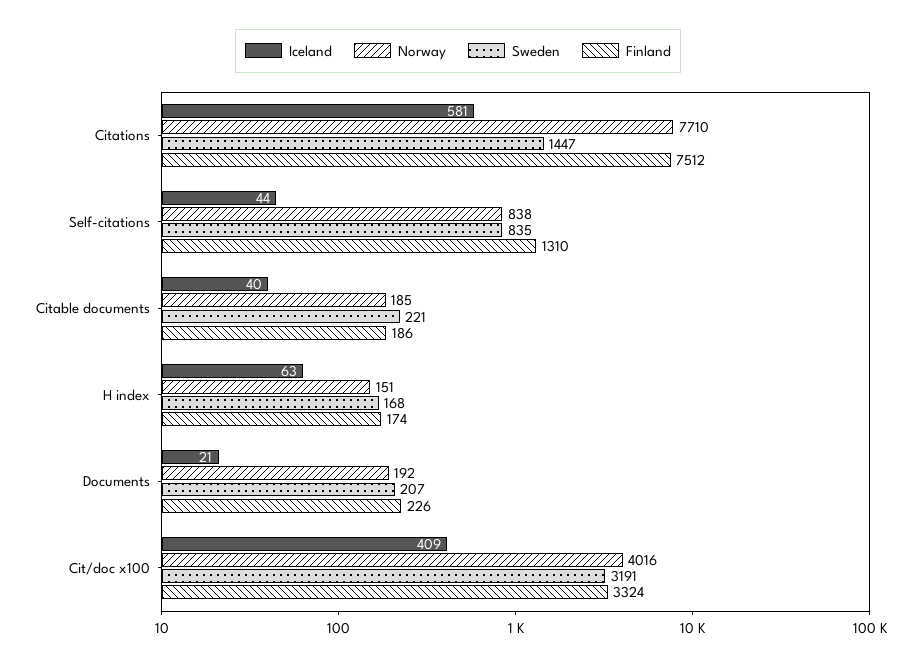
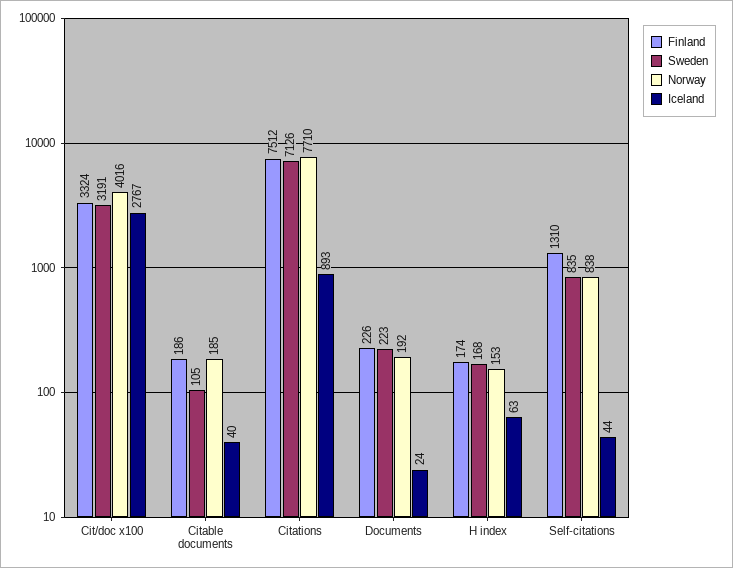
Iceland, Citations: 581 -> 893
Sweden, Citations: 1447 -> 7126
Sweden, Citable documents: 221 -> 105
Norway, H index: 151 -> 153
Iceland, Documents: 21 -> 24
Sweden, Documents: 207 -> 223
Iceland, Cit/doc x100: 409 -> 2767

